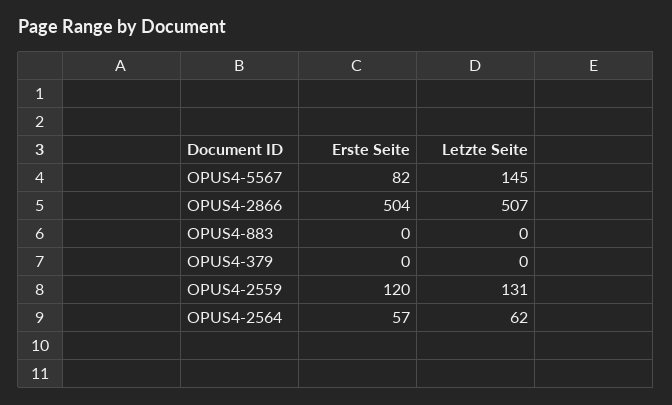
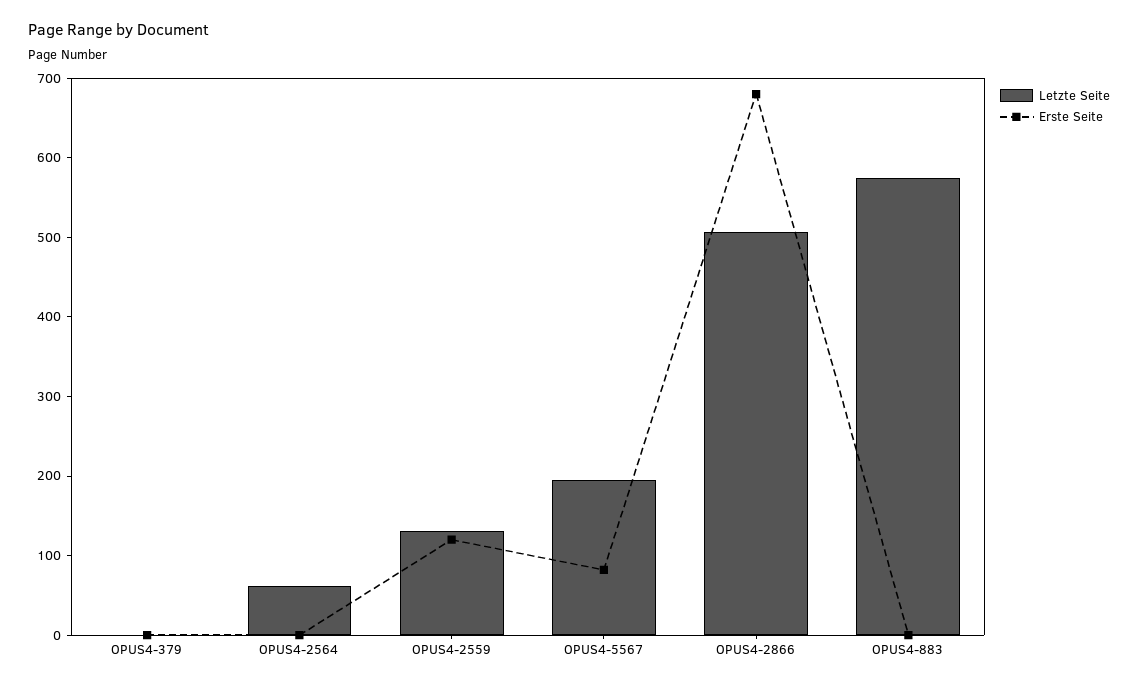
Letzte Seite, OPUS4-5567: 145 -> 200
Erste Seite, OPUS4-2866: 504 -> 680
Letzte Seite, OPUS4-883: 0 -> 580
Erste Seite, OPUS4-2564: 57 -> 0

